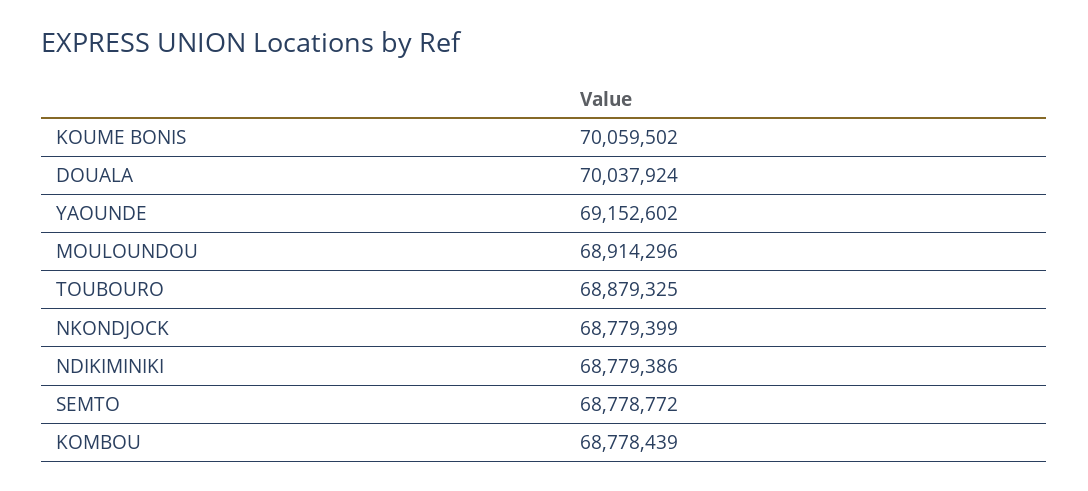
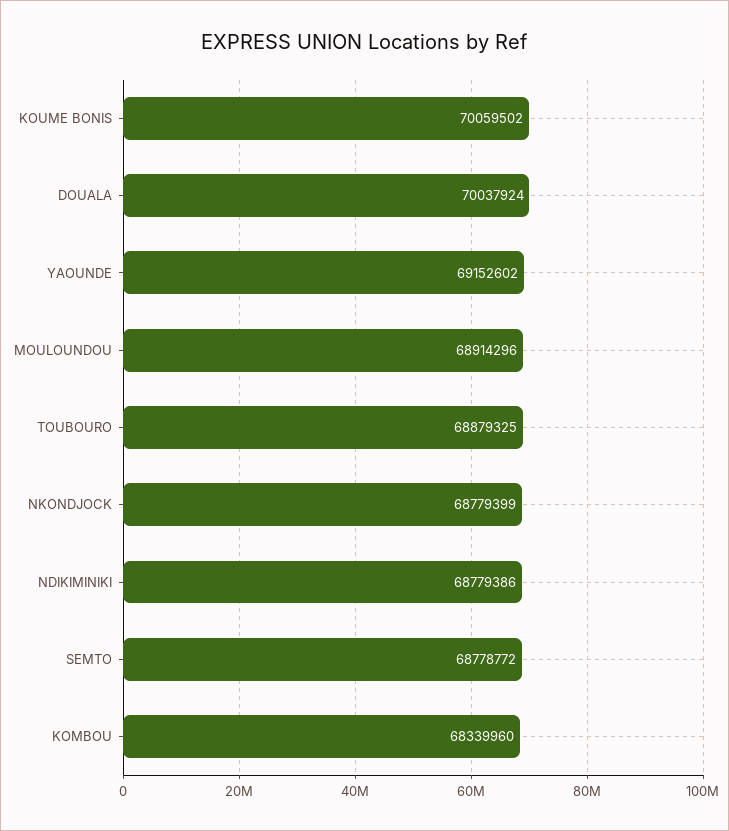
KOMBOU: 68778439 -> 68339960

